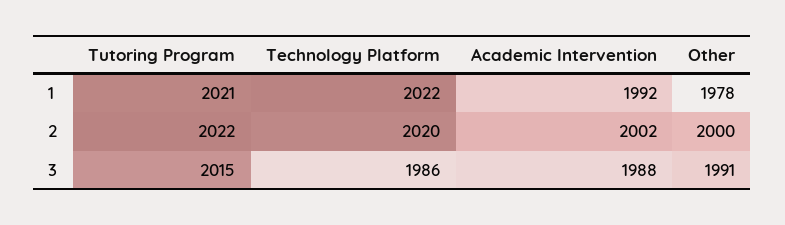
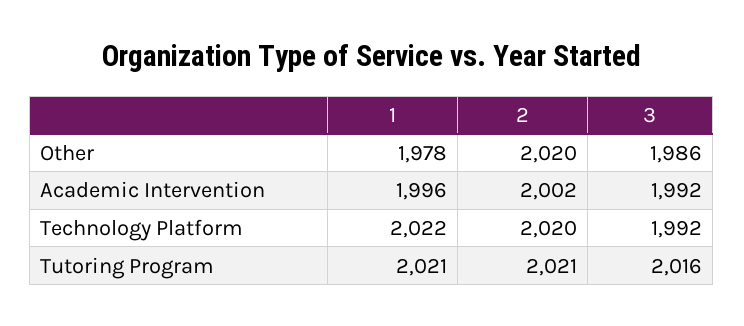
Academic Intervention, 1: 1992 -> 1996
Tutoring Program, 2: 2022 -> 2021
Other, 2: 2000 -> 2020
Tutoring Program, 3: 2015 -> 2016
Technology Platform, 3: 1986 -> 1992
Academic Intervention, 3: 1988 -> 1992
Other, 3: 1991 -> 1986

